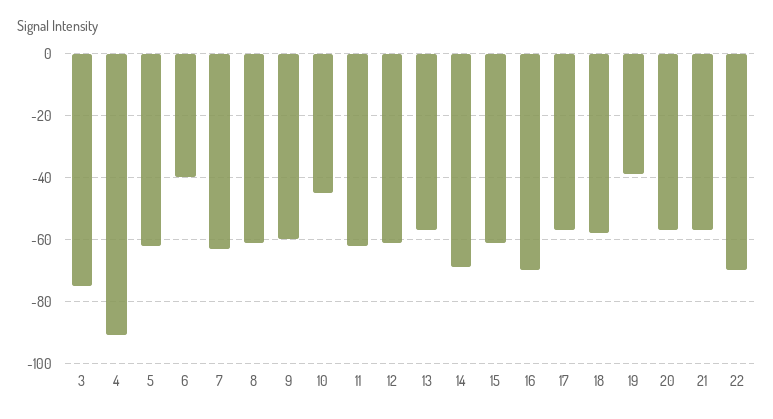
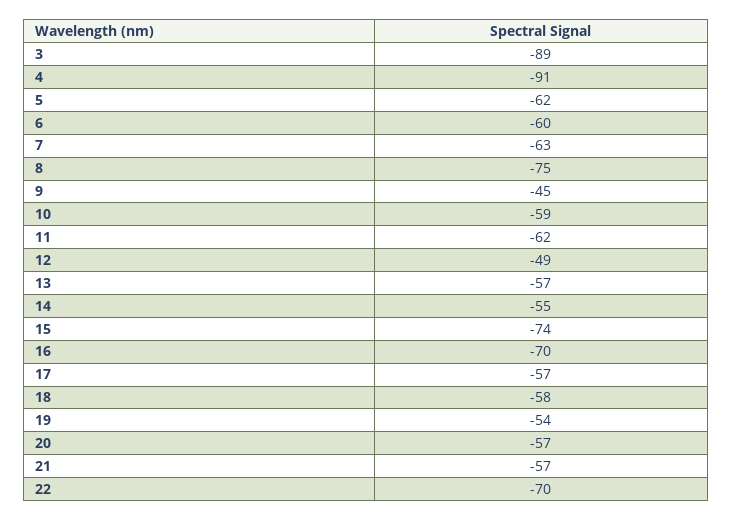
3: -75 -> -89
6: -40 -> -60
8: -60 -> -75
9: -60 -> -45
10: -45 -> -59
12: -60 -> -49
14: -70 -> -55
15: -60 -> -74
19: -40 -> -54

